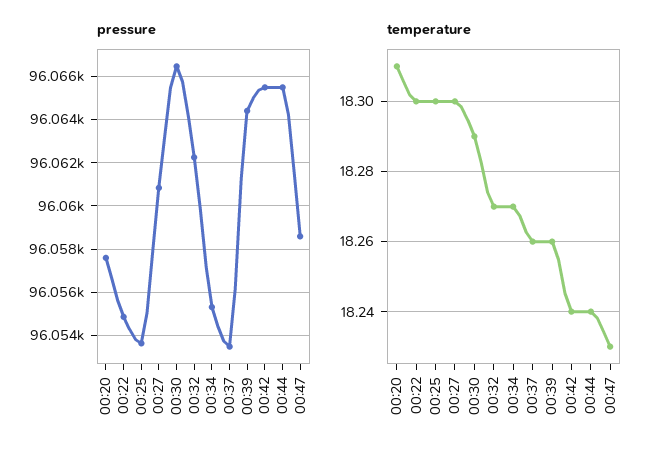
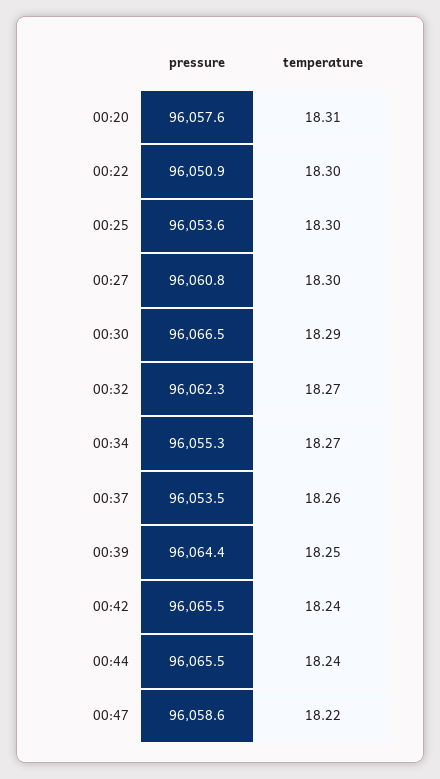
pressure, 00:22: 96055 -> 96050.9
temperature, 00:39: 18.26 -> 18.25
temperature, 00:47: 18.23 -> 18.22

